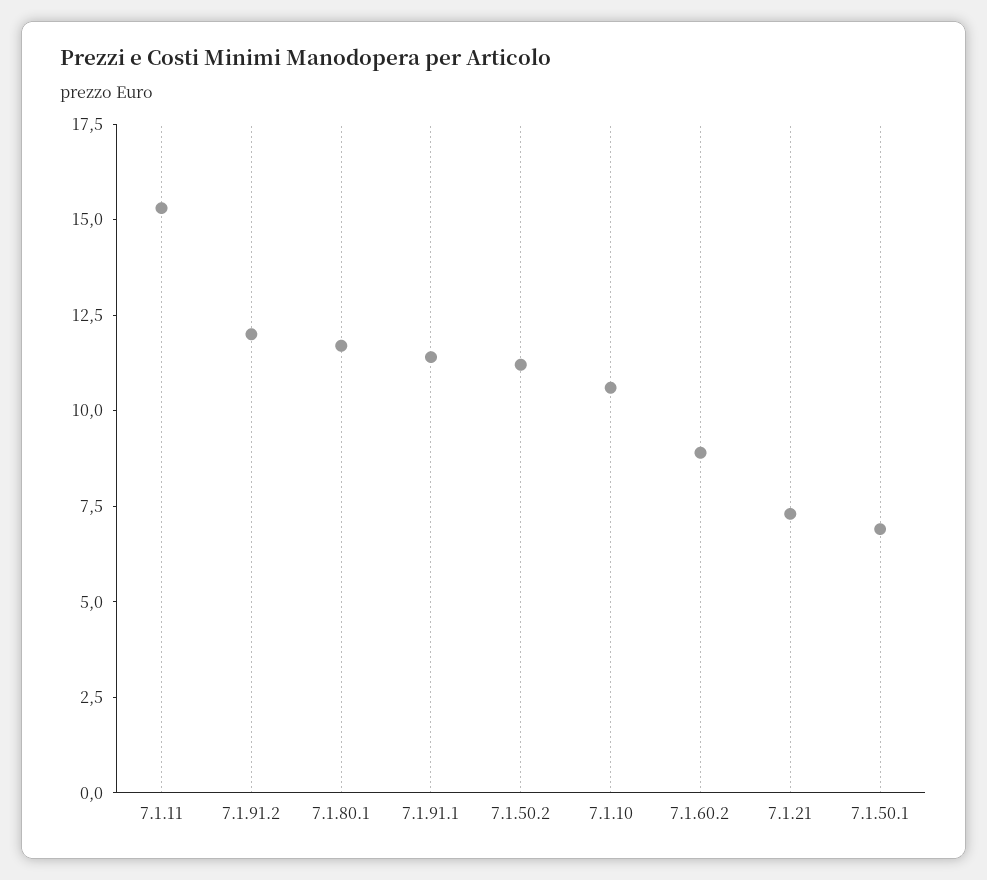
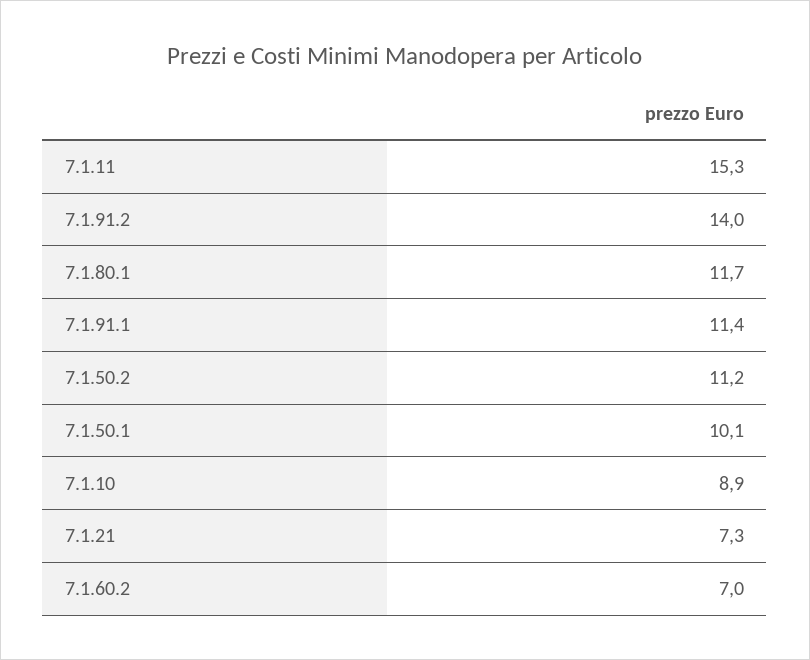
7.1.91.2: 12 -> 14
7.1.10: 10.5 -> 8.9
7.1.60.2: 9 -> 7
7.1.50.1: 7 -> 10.1

